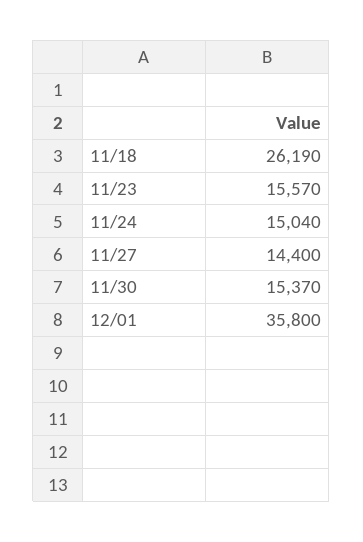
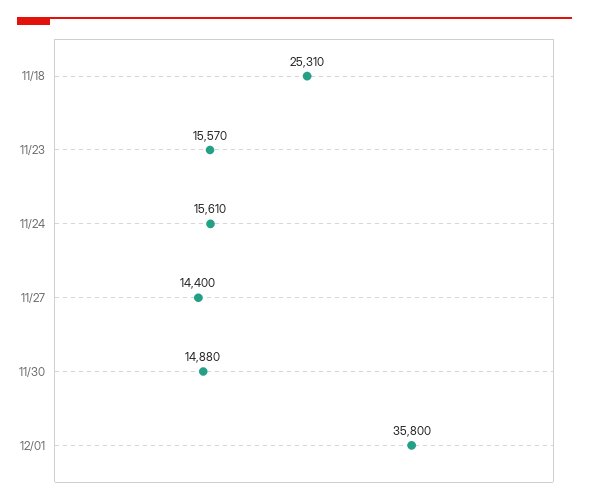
11/18: 26190 -> 25310
11/24: 15040 -> 15610
11/30: 15370 -> 14880

